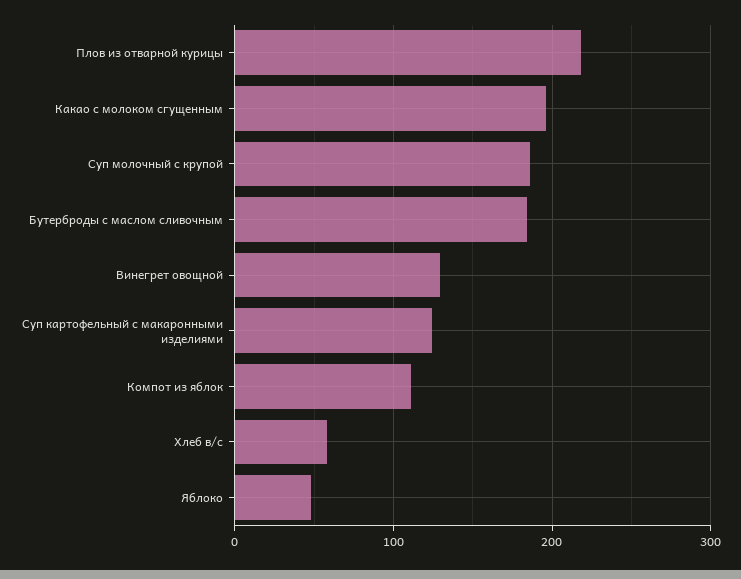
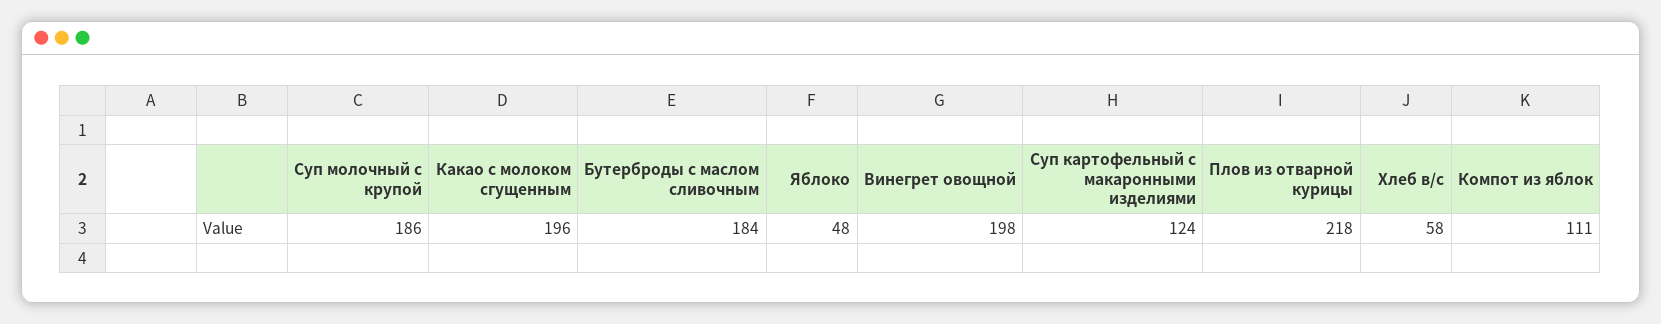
Винегрет овощной: 130 -> 198

